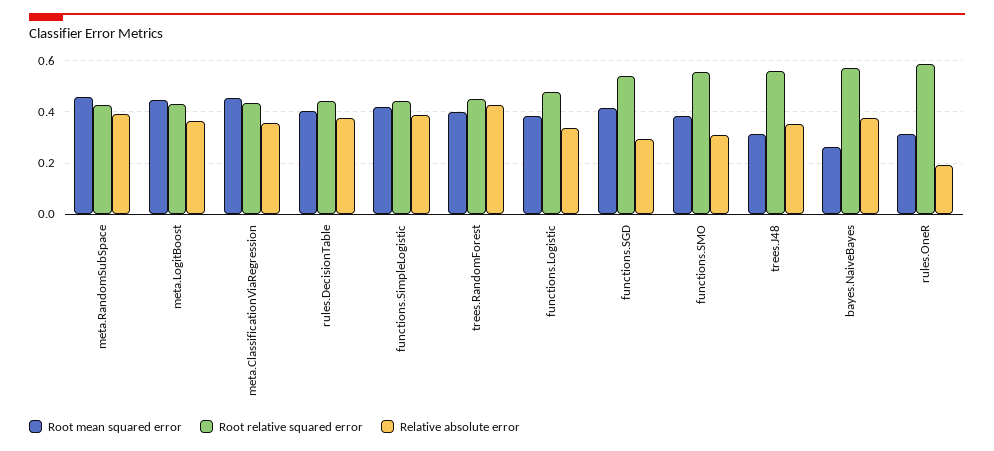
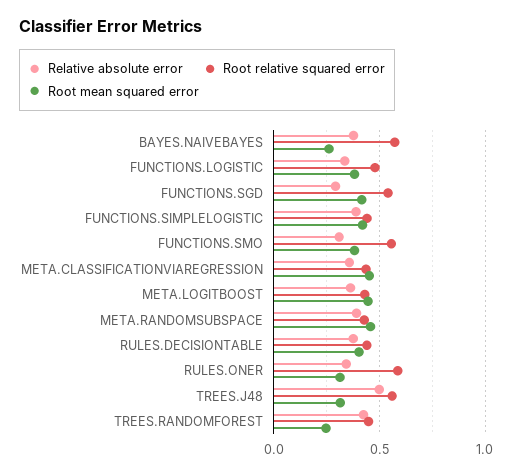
Root mean squared error, trees.RandomForest: 0.4 -> 0.25
Relative absolute error, trees.J48: 0.35 -> 0.5
Relative absolute error, rules.OneR: 0.2 -> 0.35

